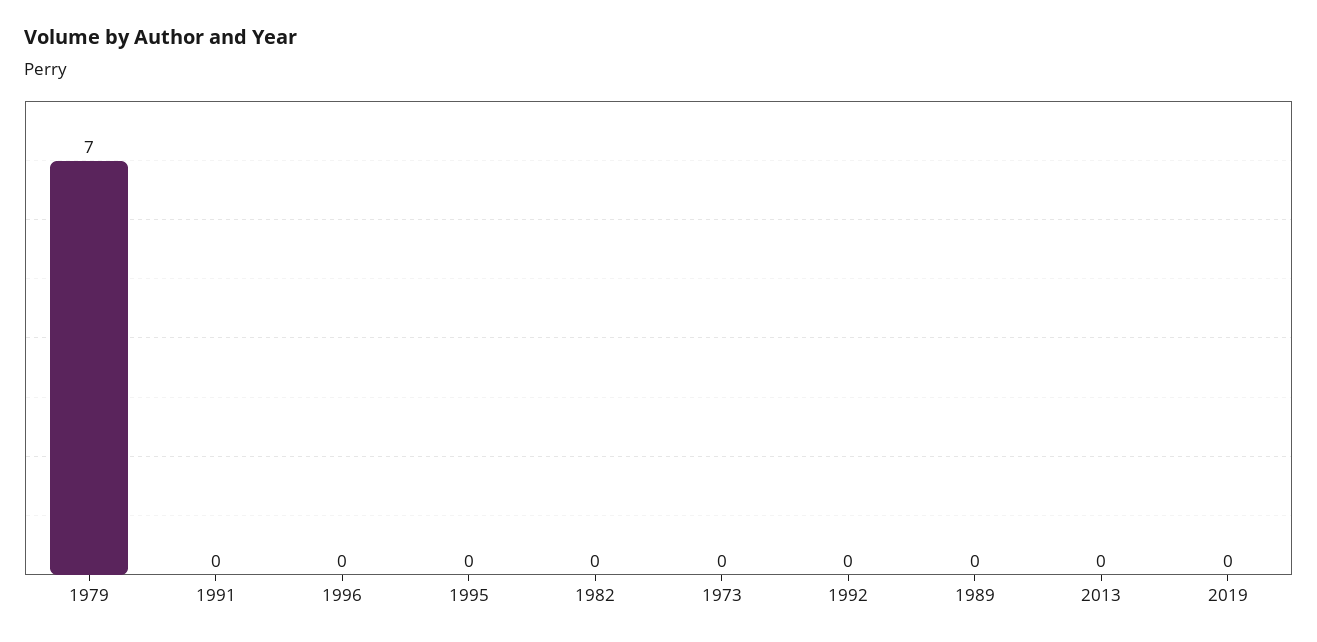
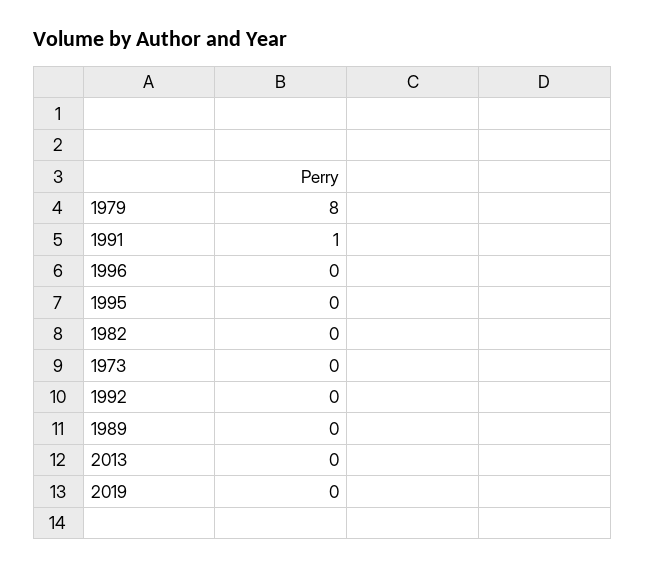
1979: 7 -> 8
1991: 0 -> 1

